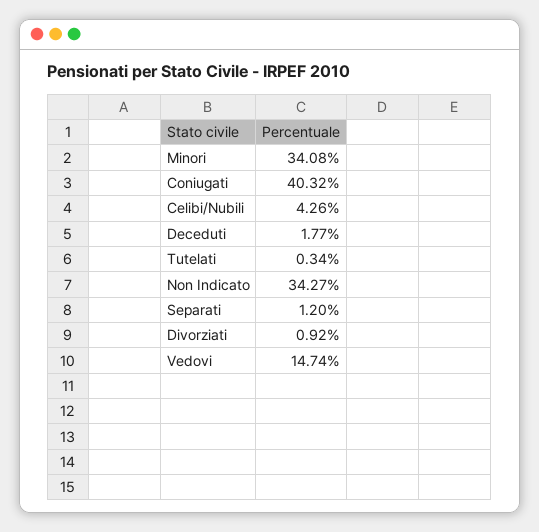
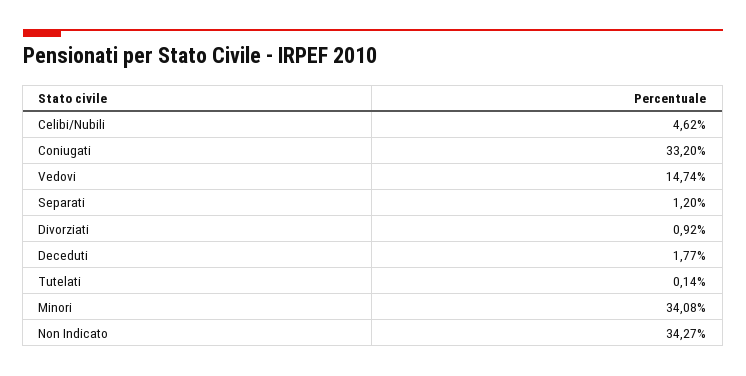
Coniugati: 40.32 -> 33.2
Celibi/Nubili: 4.26 -> 4.62
Tutelati: 0.34 -> 0.14

